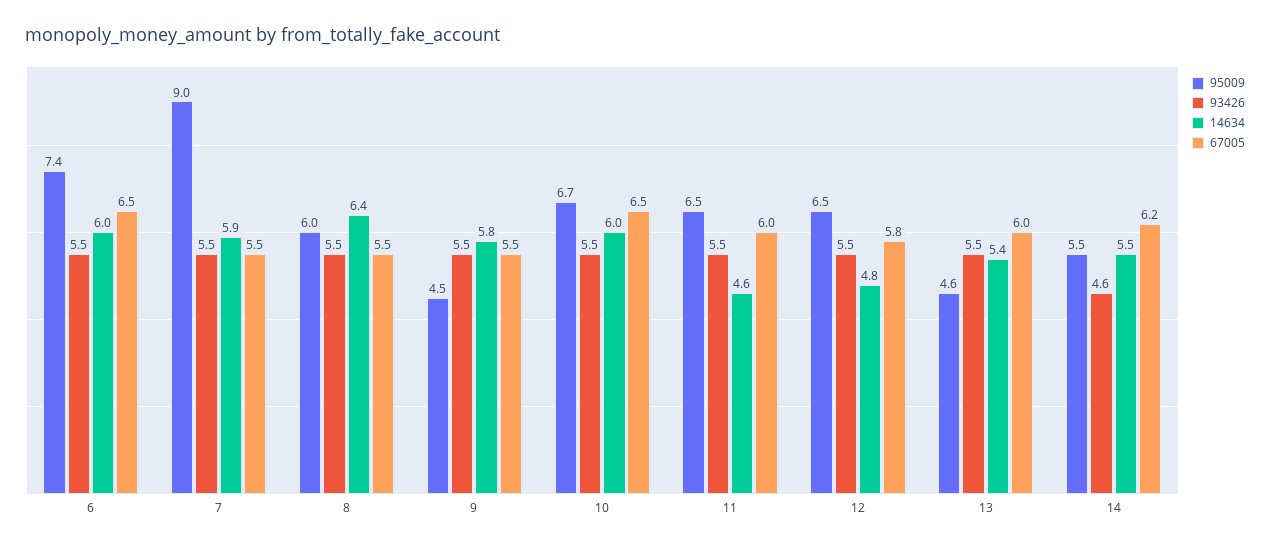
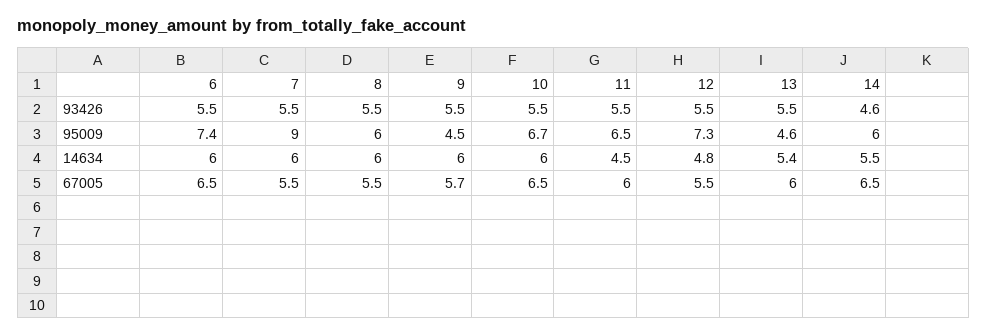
14634, 7: 5.9 -> 6
14634, 8: 6.4 -> 6
14634, 9: 5.8 -> 6
67005, 9: 5.5 -> 5.7
14634, 11: 4.6 -> 4.5
95009, 12: 6.5 -> 7.3
67005, 12: 5.8 -> 5.5
95009, 14: 5.5 -> 6
67005, 14: 6.2 -> 6.5

